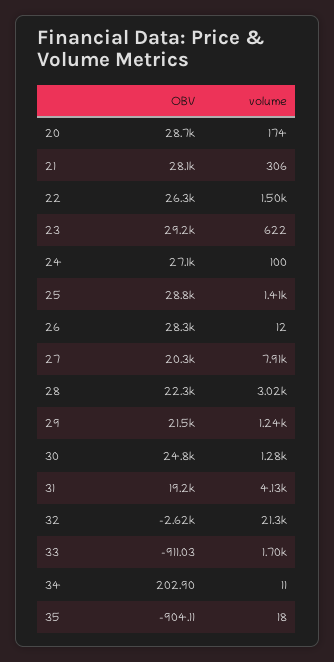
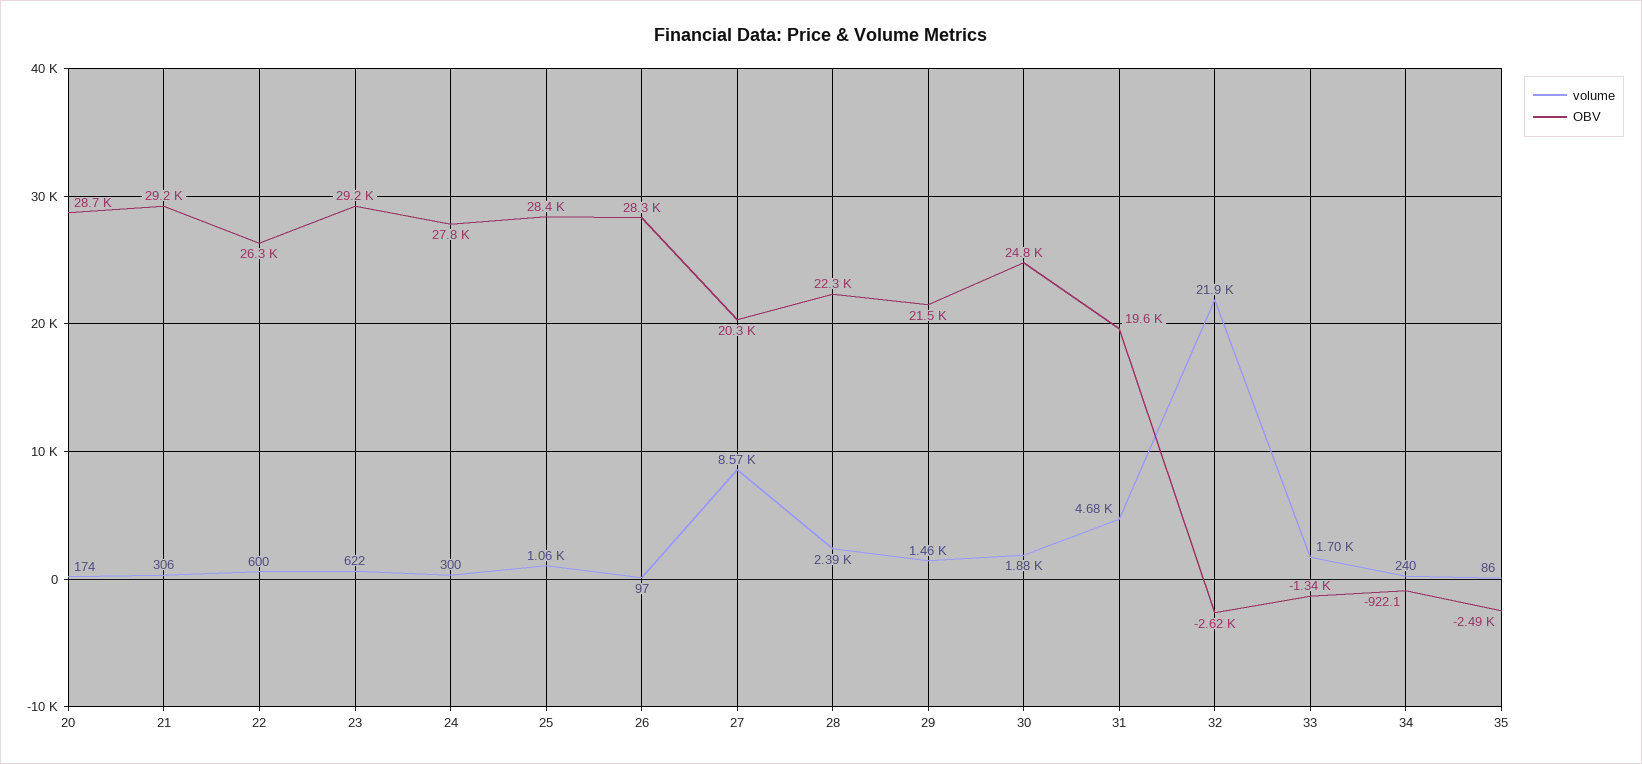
OBV, 21: 28100 -> 29200
volume, 22: 1500 -> 600
OBV, 24: 27100 -> 27800
volume, 24: 100 -> 300
OBV, 25: 28800 -> 28400
volume, 25: 1410 -> 1060
volume, 26: 12 -> 97
volume, 27: 7910 -> 8570
volume, 28: 3020 -> 2390
volume, 29: 1240 -> 1460
volume, 30: 1280 -> 1880
OBV, 31: 19200 -> 19600
volume, 31: 4130 -> 4680
volume, 32: 21300 -> 21900
OBV, 33: -911.03 -> -1340
OBV, 34: 202.9 -> -922.1
volume, 34: 11 -> 240
OBV, 35: -904.11 -> -2490
volume, 35: 18 -> 86

